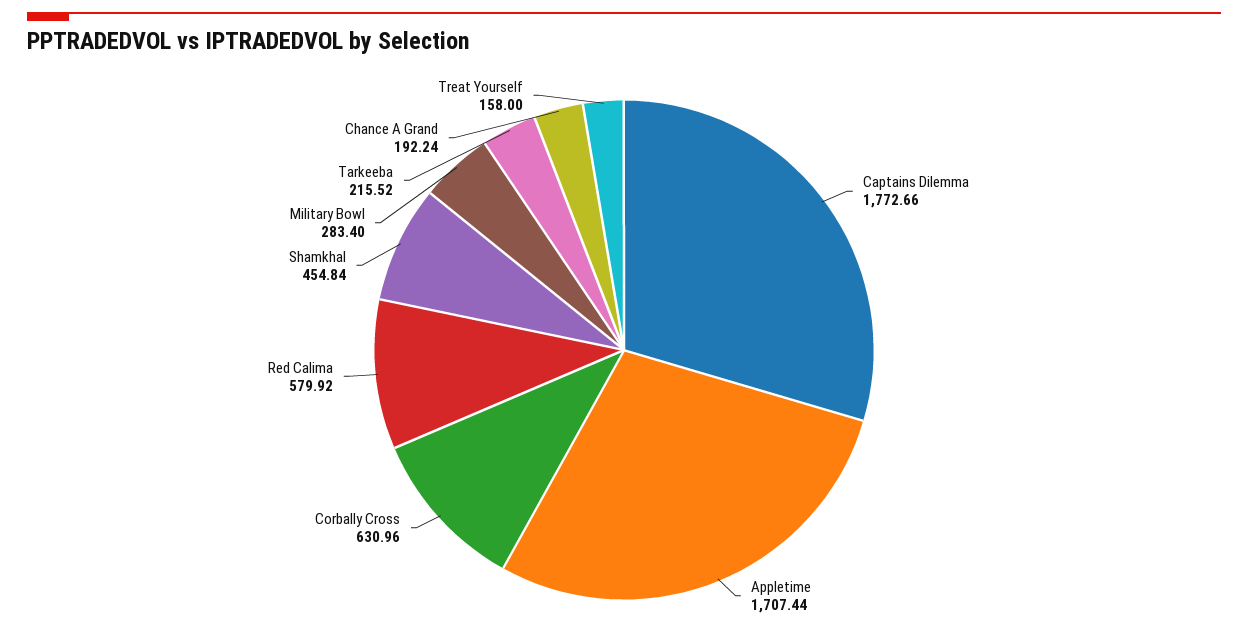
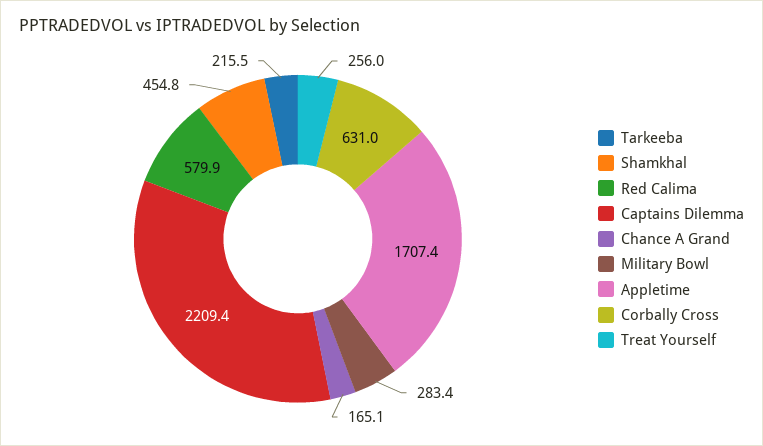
Captains Dilemma: 1772.66 -> 2209.4
Chance A Grand: 192.24 -> 165.1
Treat Yourself: 158 -> 256

